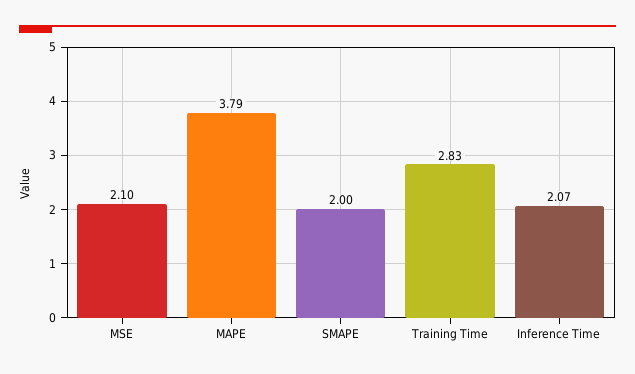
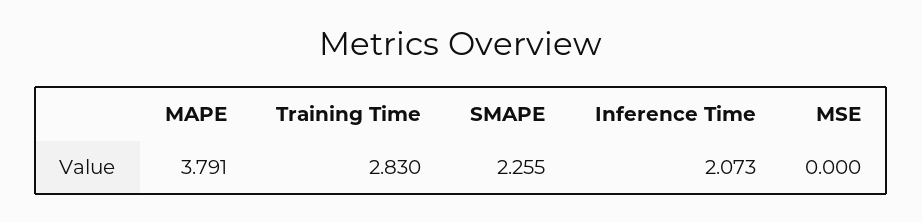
MSE: 2.1 -> 0
SMAPE: 2 -> 2.255

